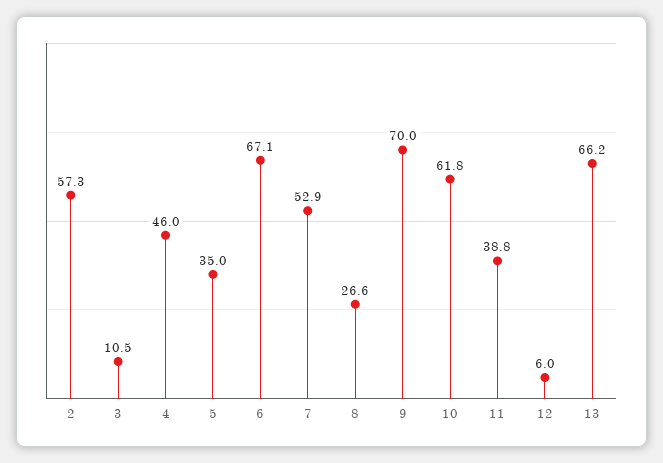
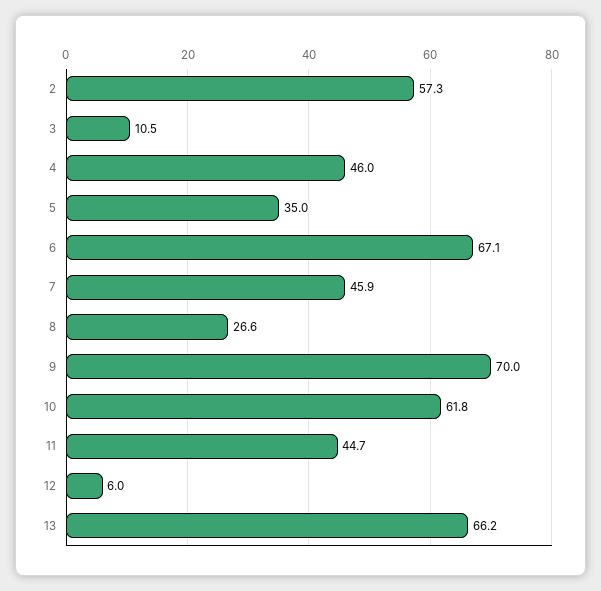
7: 52.9 -> 45.9
11: 38.8 -> 44.7

